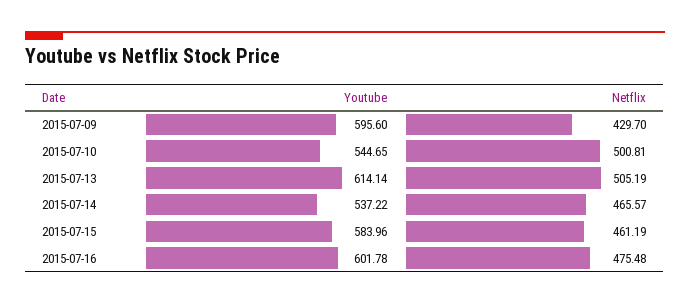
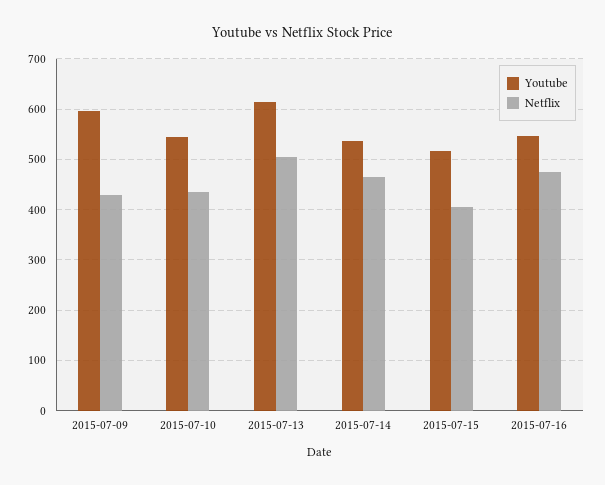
Netflix, 2015-07-10: 500.81 -> 440
Youtube, 2015-07-15: 583.96 -> 520
Netflix, 2015-07-15: 461.19 -> 400
Youtube, 2015-07-16: 601.78 -> 540

